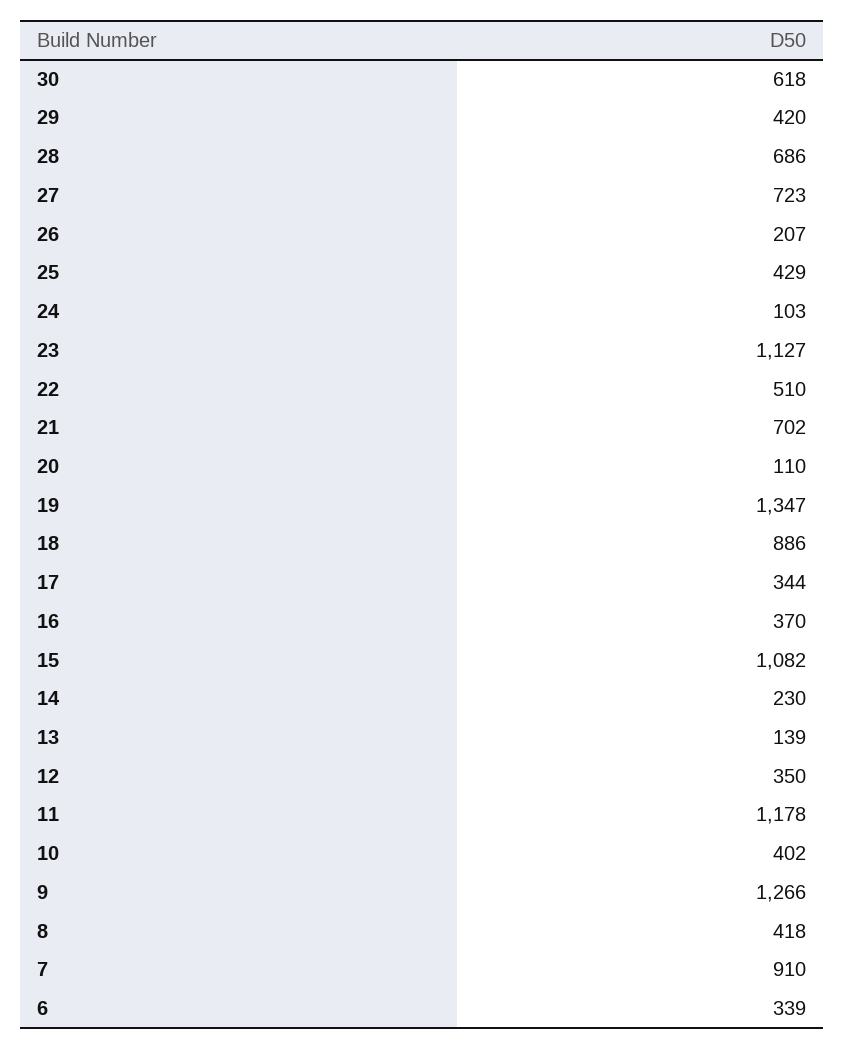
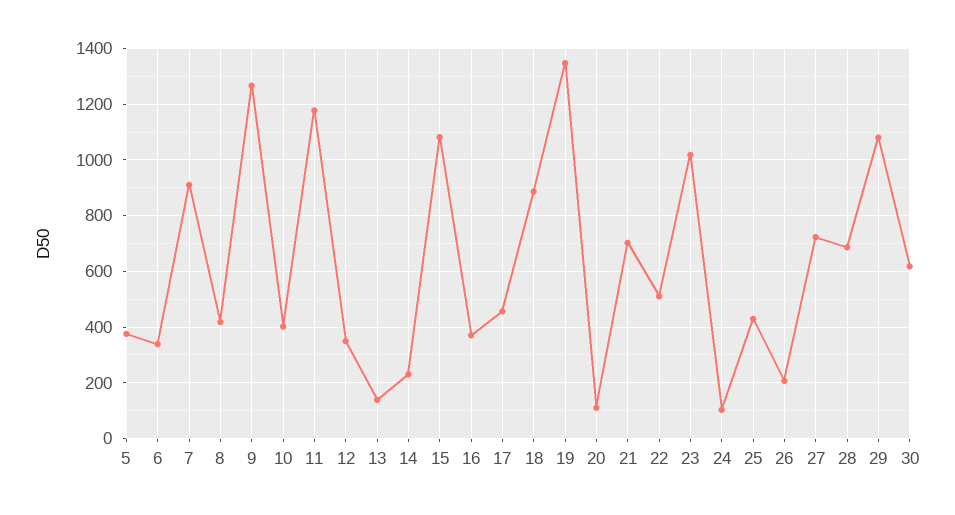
29: 420 -> 1075
23: 1127 -> 1025
17: 344 -> 450
5: none -> 375

